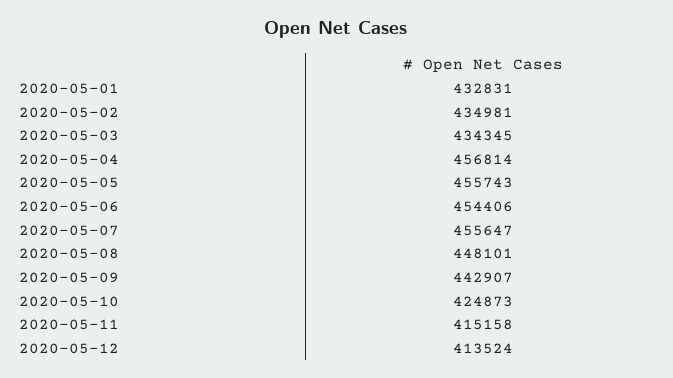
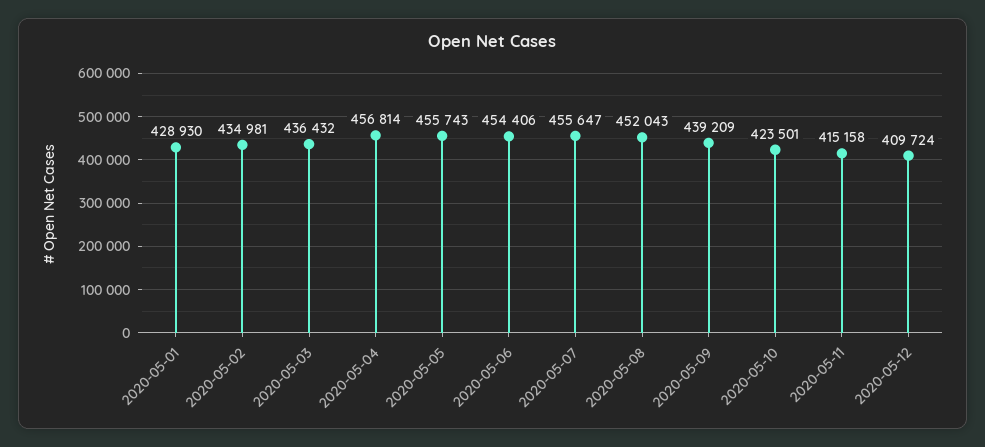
2020-05-01: 432831 -> 428930
2020-05-03: 434345 -> 436432
2020-05-08: 448101 -> 452043
2020-05-09: 442907 -> 439209
2020-05-10: 424873 -> 423501
2020-05-12: 413524 -> 409724

